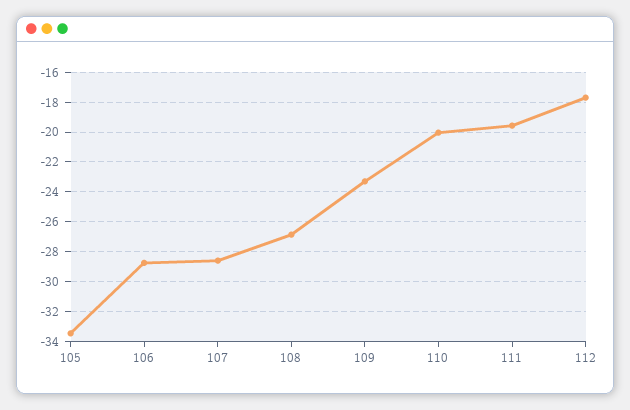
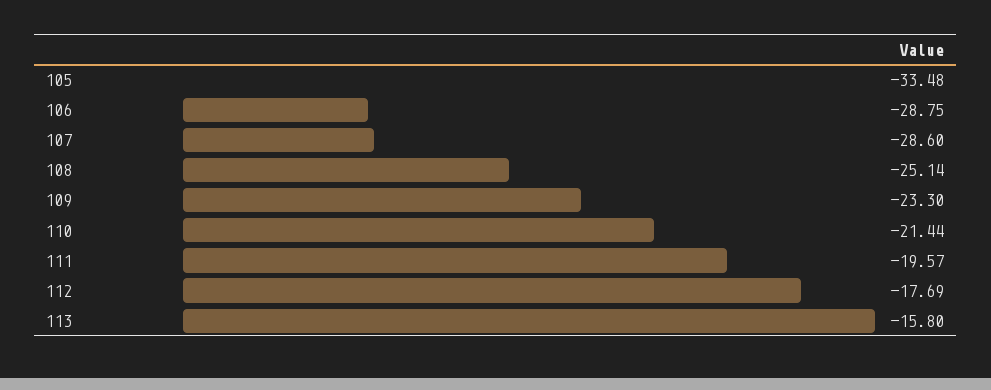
108: -27 -> -25.14
110: -20 -> -21.44
113: none -> -15.8

